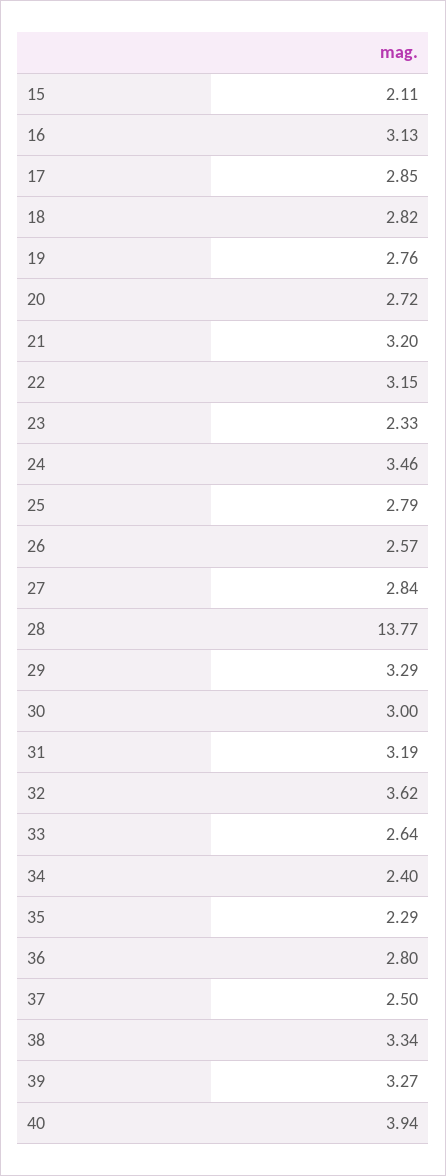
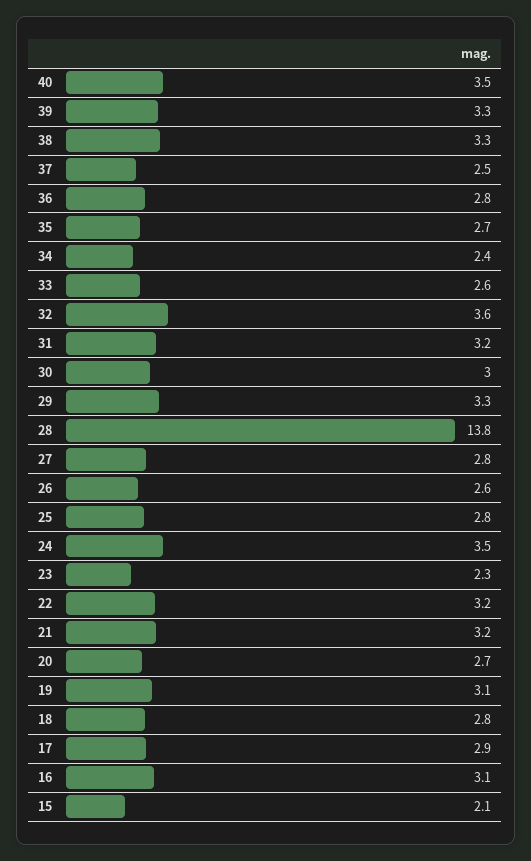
19: 2.76 -> 3.1
35: 2.29 -> 2.7
40: 3.94 -> 3.5

